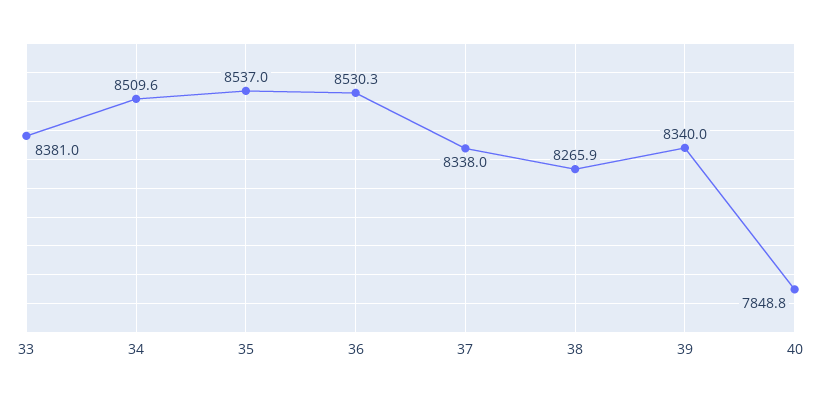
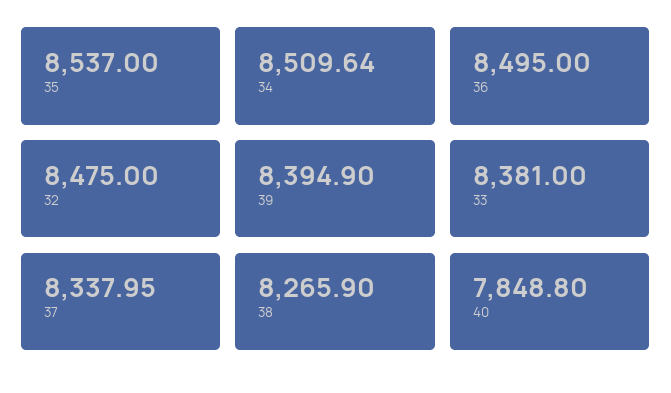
36: 8530.3 -> 8495
39: 8340 -> 8394.9
32: none -> 8475

